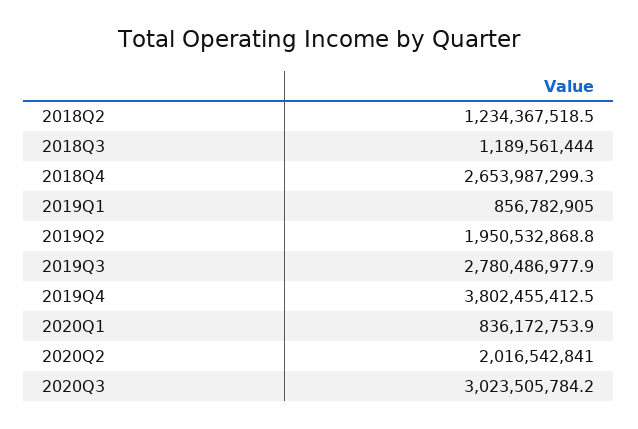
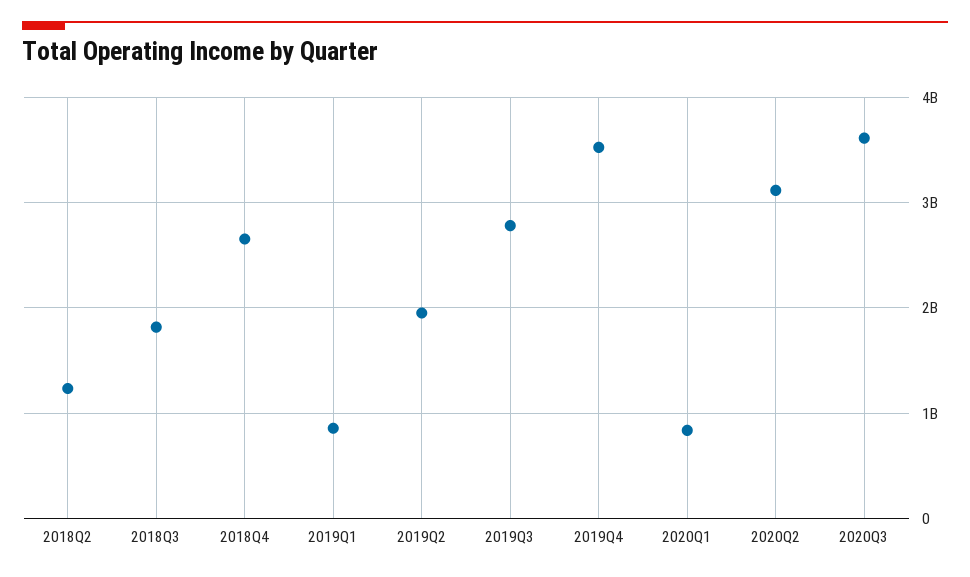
2018Q3: 1189561444 -> 1800000000
2019Q4: 3802455412.5 -> 3500000000
2020Q2: 2016542841 -> 3100000000
2020Q3: 3023505784.2 -> 3600000000

